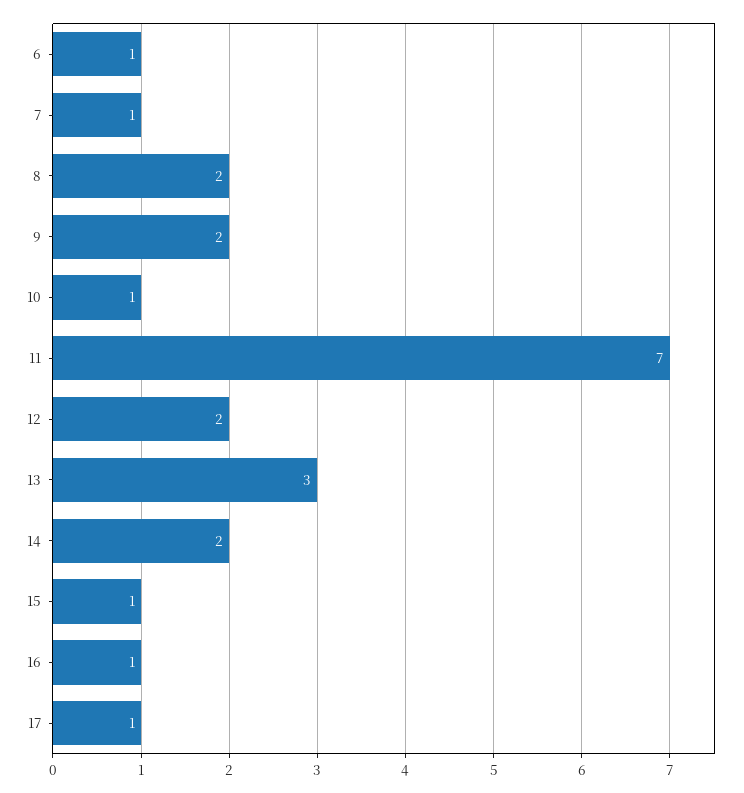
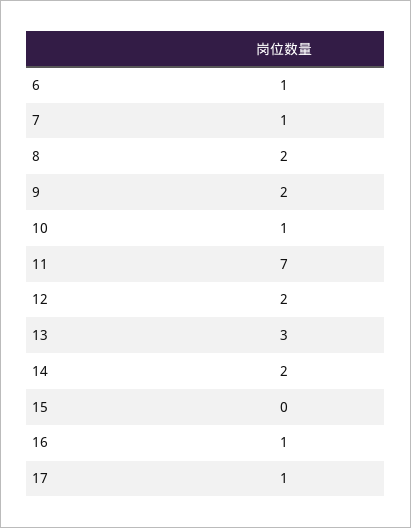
15: 1 -> 0

